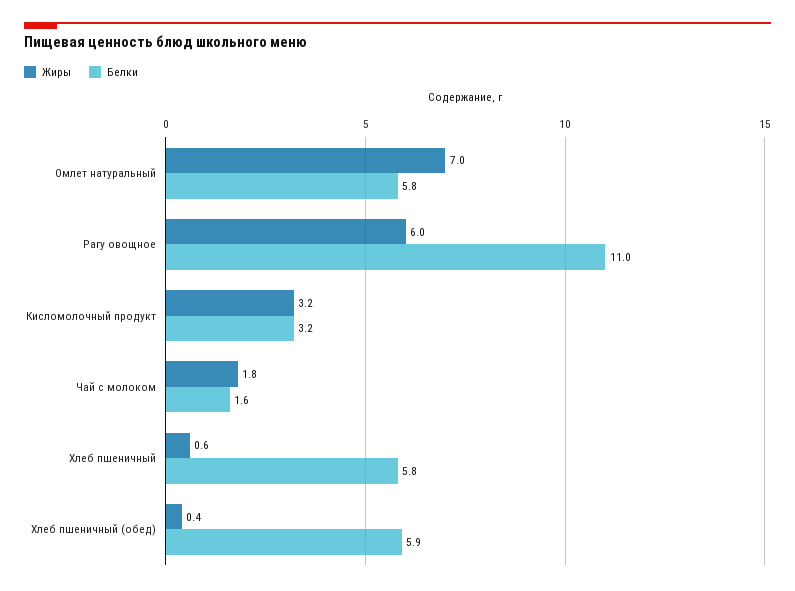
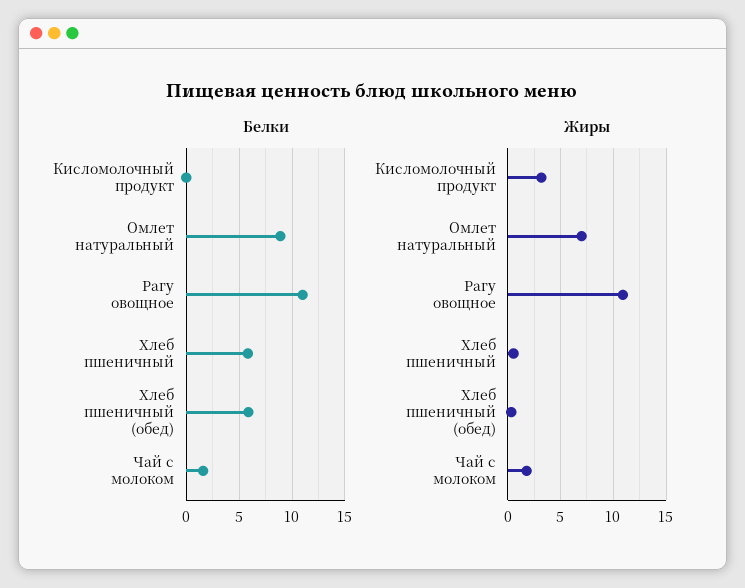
Белки, Омлет натуральный: 5.8 -> 9
Жиры, Рагу овощное: 6 -> 11
Белки, Кисломолочный продукт: 3.2 -> 0

